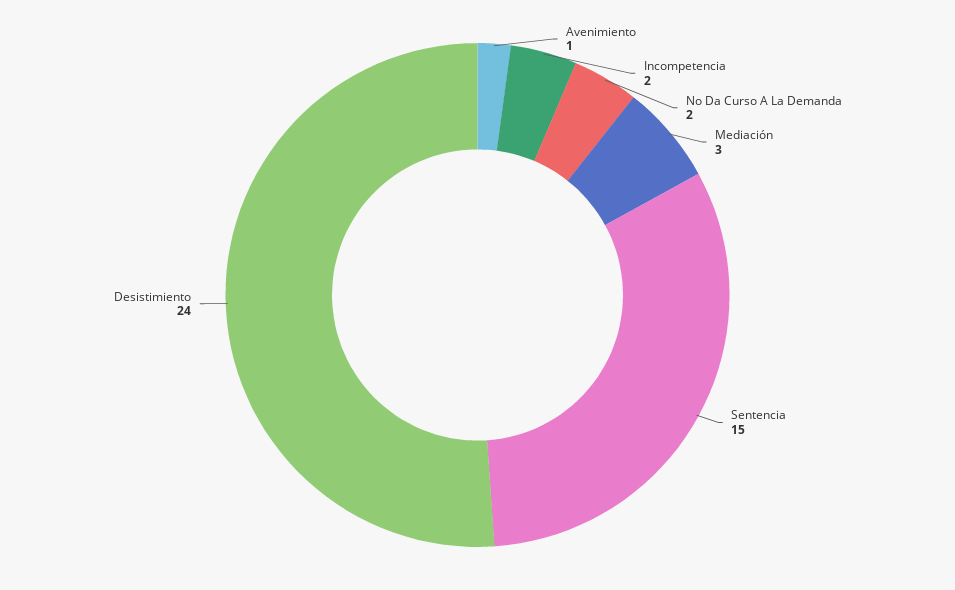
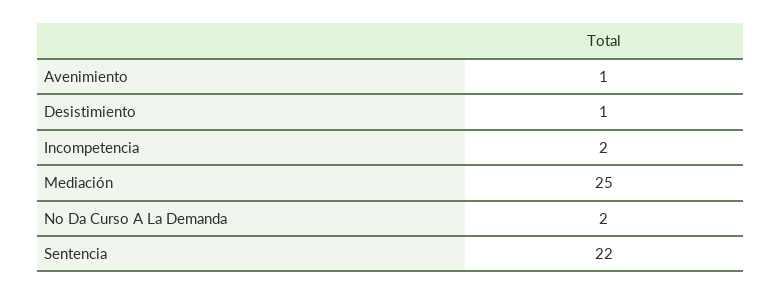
Mediación: 3 -> 25
Sentencia: 15 -> 22
Desistimiento: 24 -> 1

